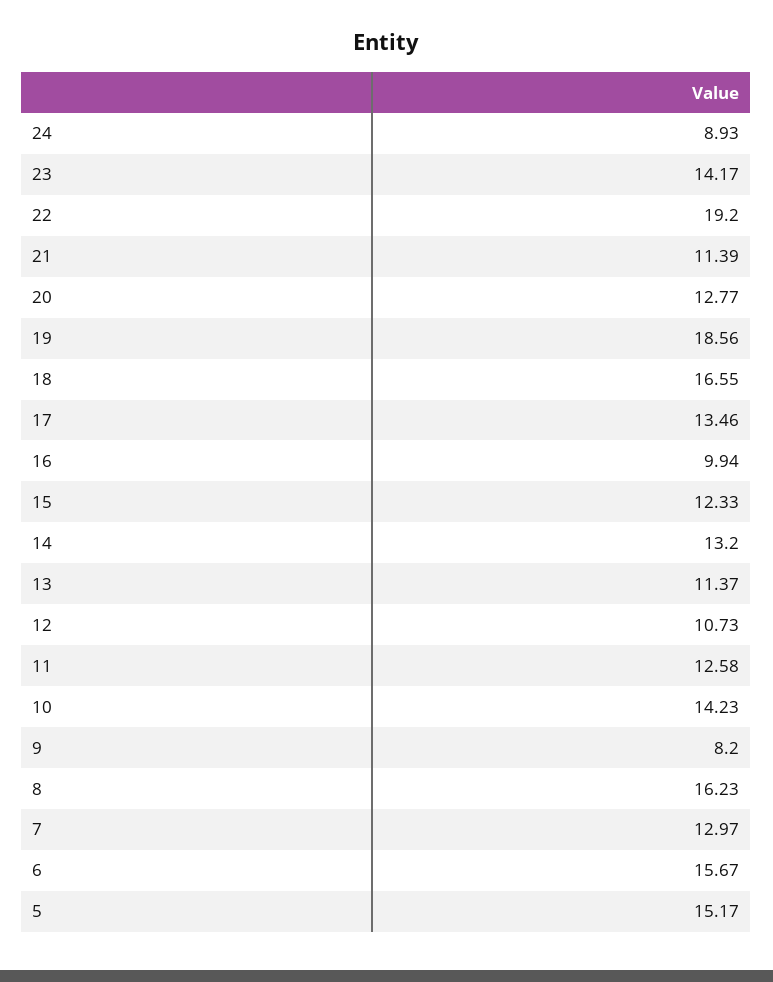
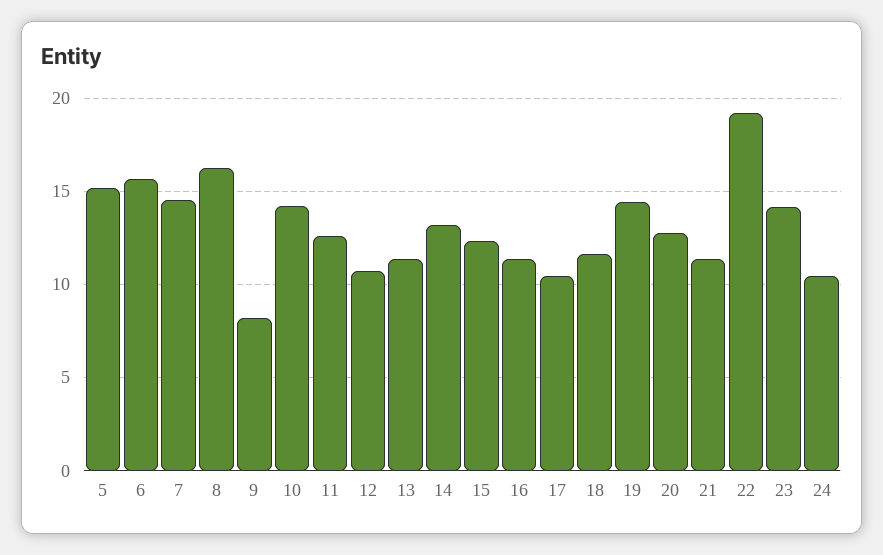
24: 8.93 -> 10.5
19: 18.56 -> 14.5
18: 16.55 -> 11.5
17: 13.46 -> 10.5
16: 9.94 -> 11.5
7: 12.97 -> 14.5

